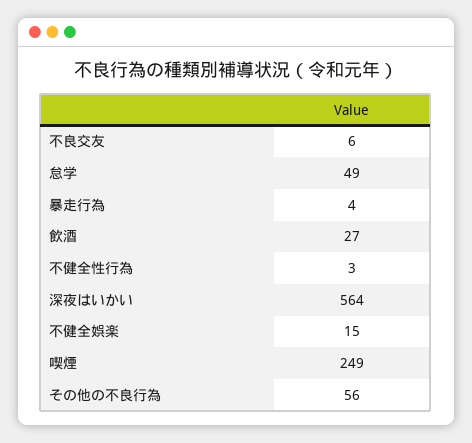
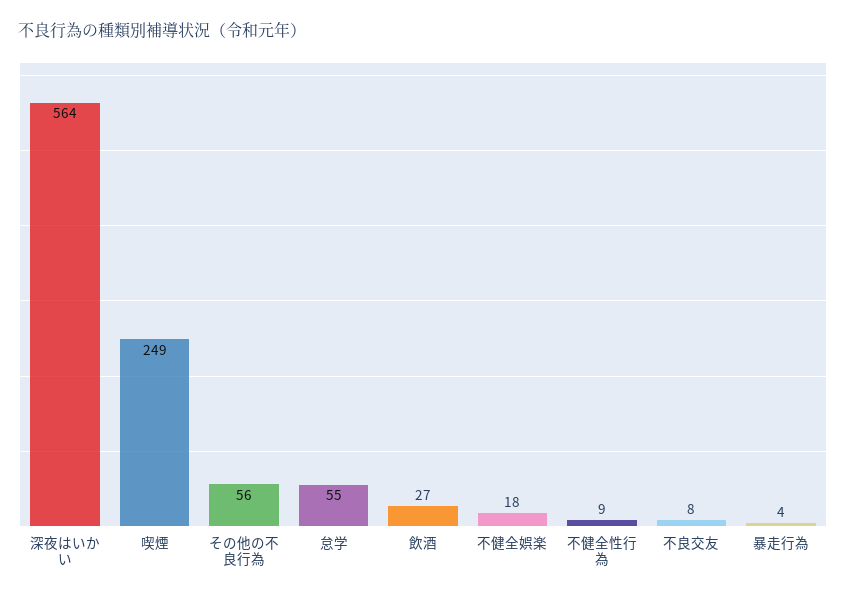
不良交友: 6 -> 8
怠学: 49 -> 55
不健全性行為: 3 -> 9
不健全娯楽: 15 -> 18

